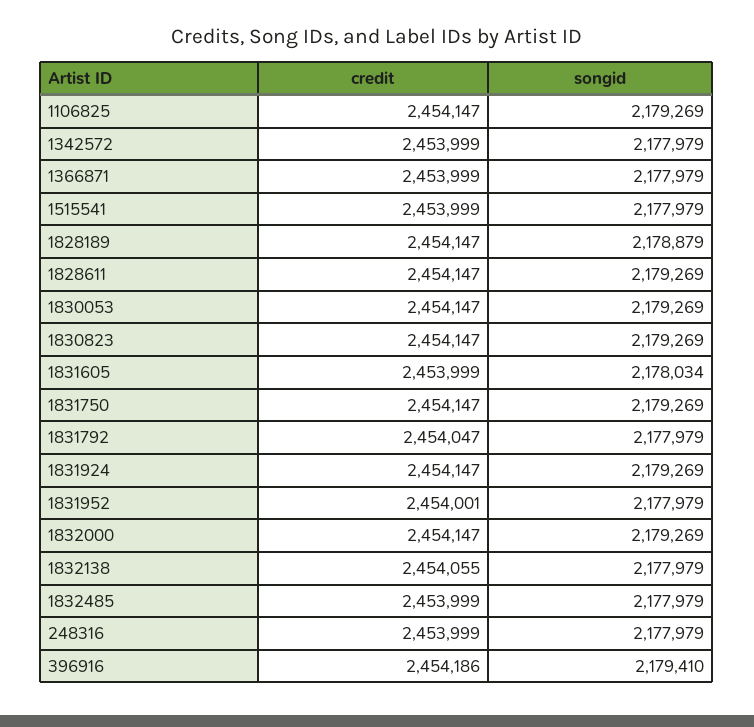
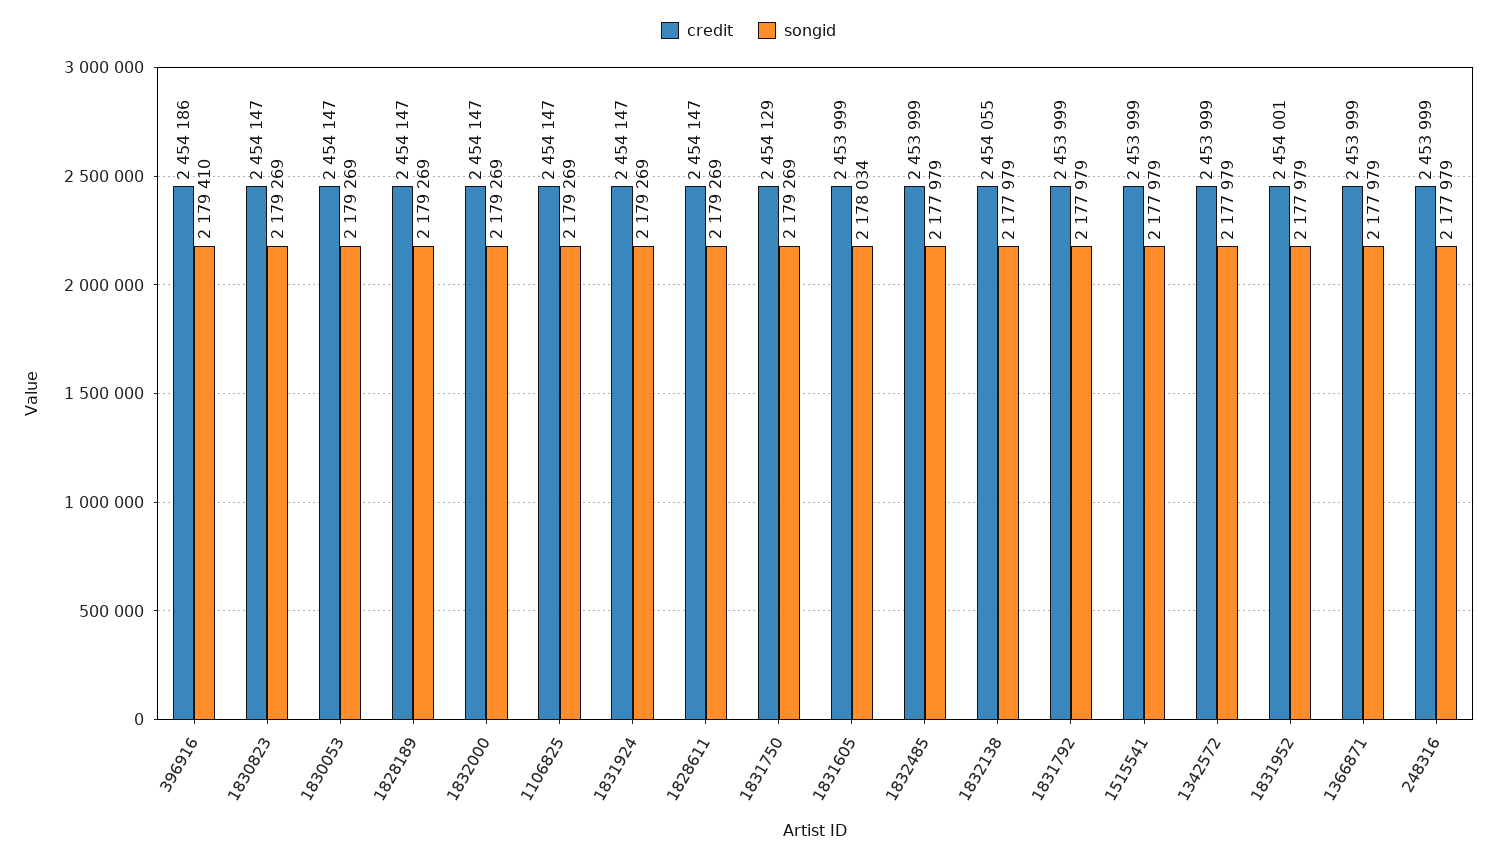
songid, 1828189: 2178879 -> 2179269
credit, 1831750: 2454147 -> 2454129
credit, 1831792: 2454047 -> 2453999

